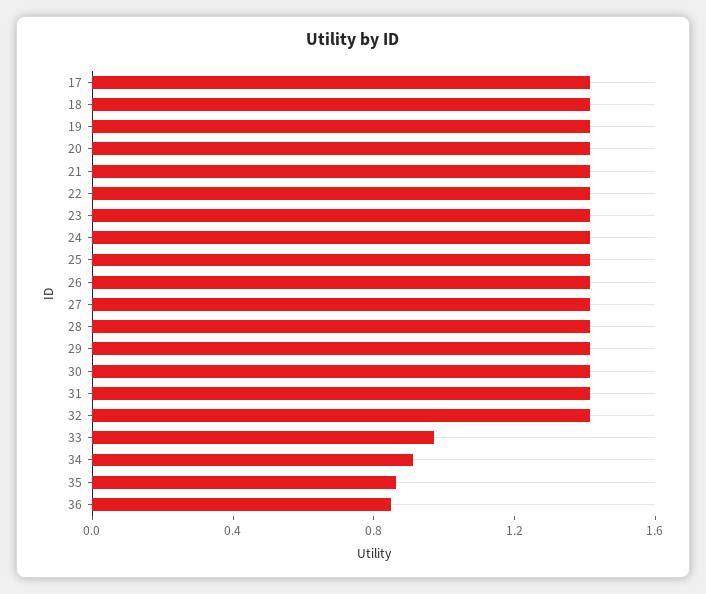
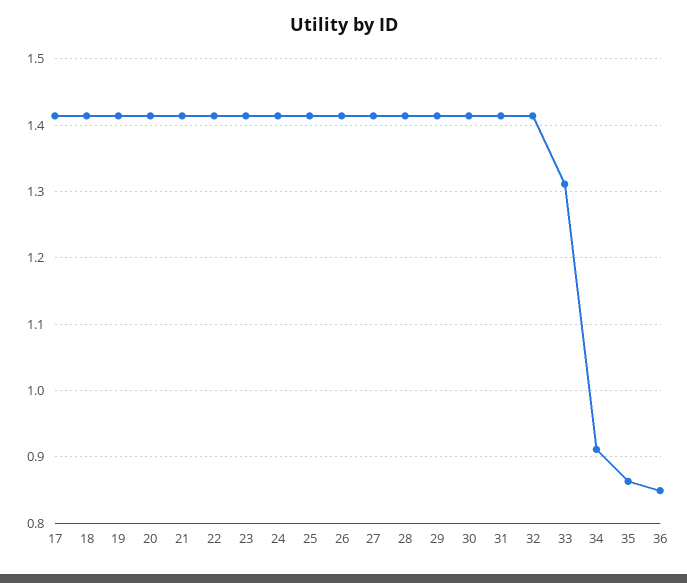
33: 1 -> 1.31

